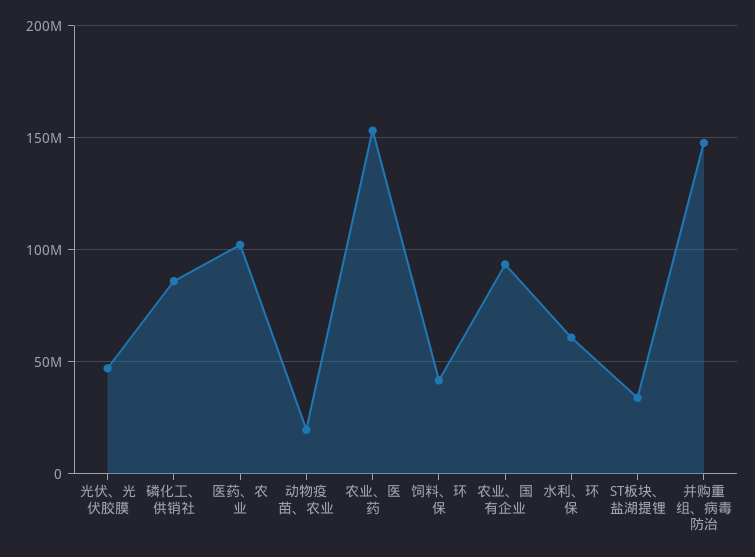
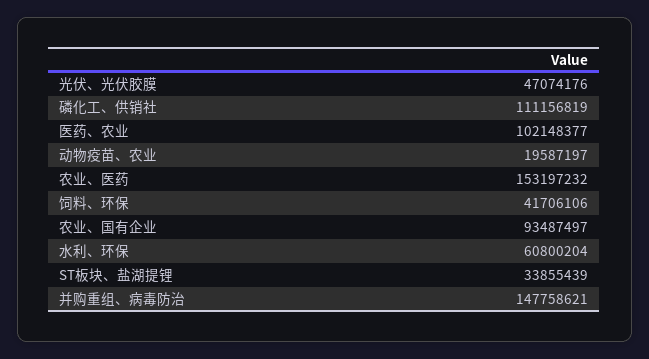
磷化工、供销社: 85000000 -> 111156819

